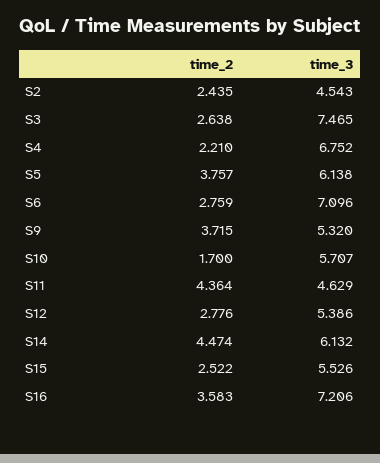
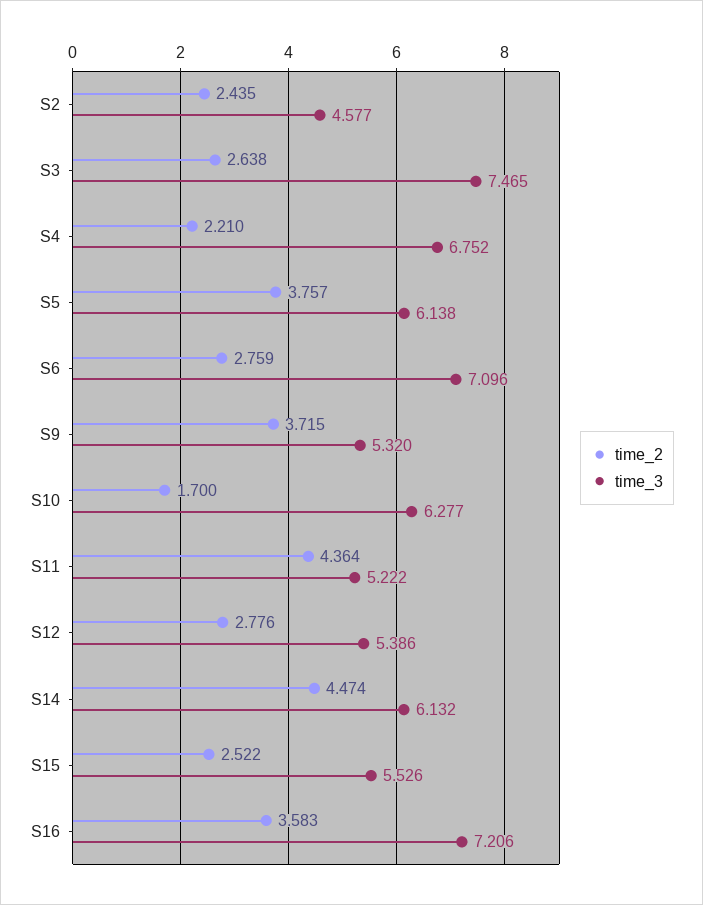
time_3, S2: 4.543 -> 4.577
time_3, S10: 5.707 -> 6.277
time_3, S11: 4.629 -> 5.222

